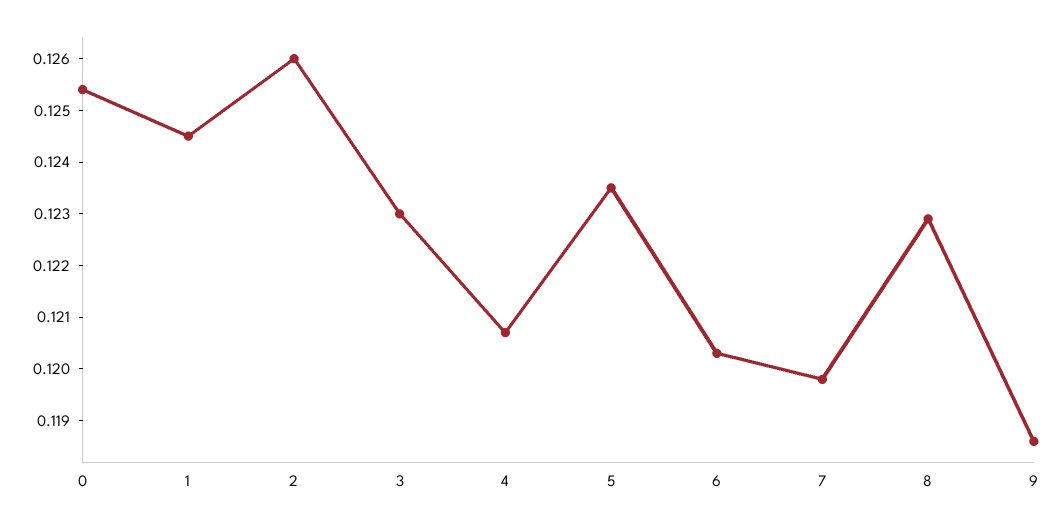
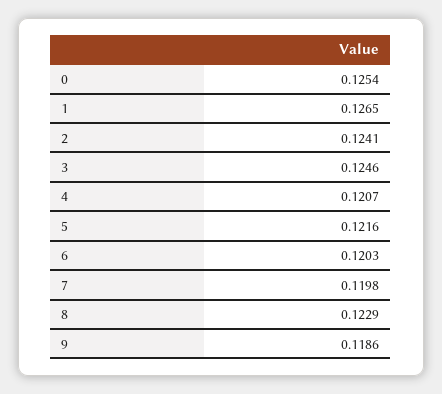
1: 0.1245 -> 0.1265
2: 0.126 -> 0.1241
3: 0.123 -> 0.1246
5: 0.1235 -> 0.1216

